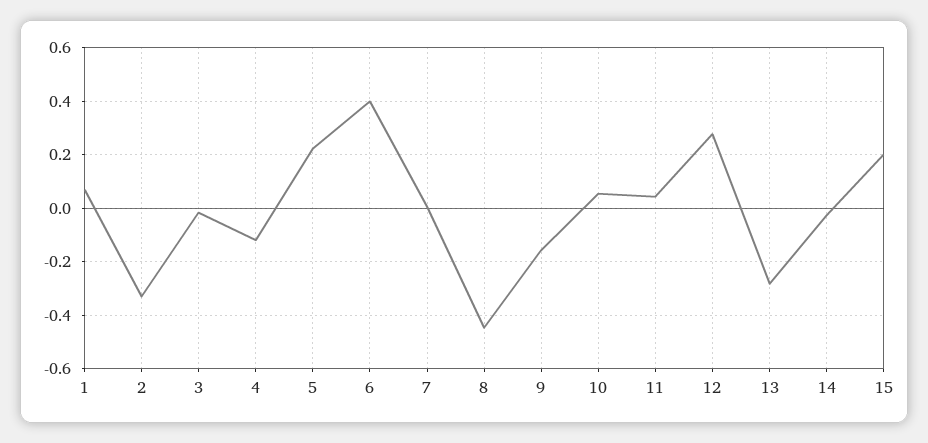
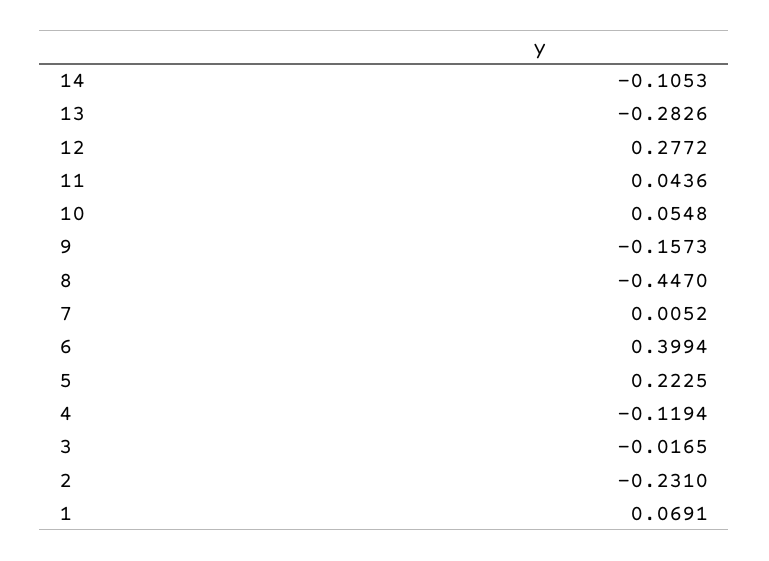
2: -0.325 -> -0.231
14: -0.025 -> -0.1053
15: 0.2 -> none

